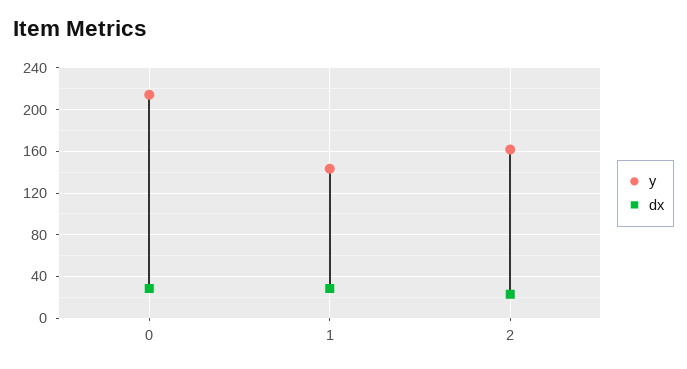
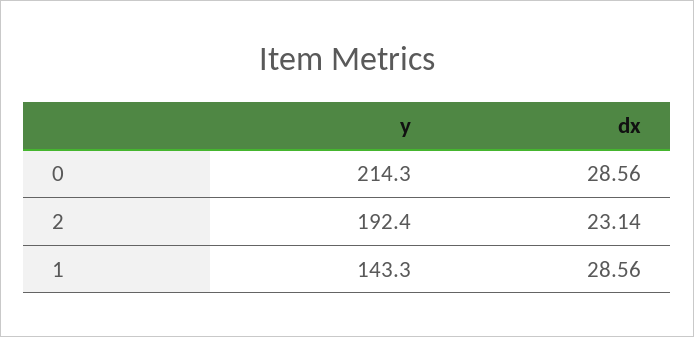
y, 2: 160 -> 192.4

